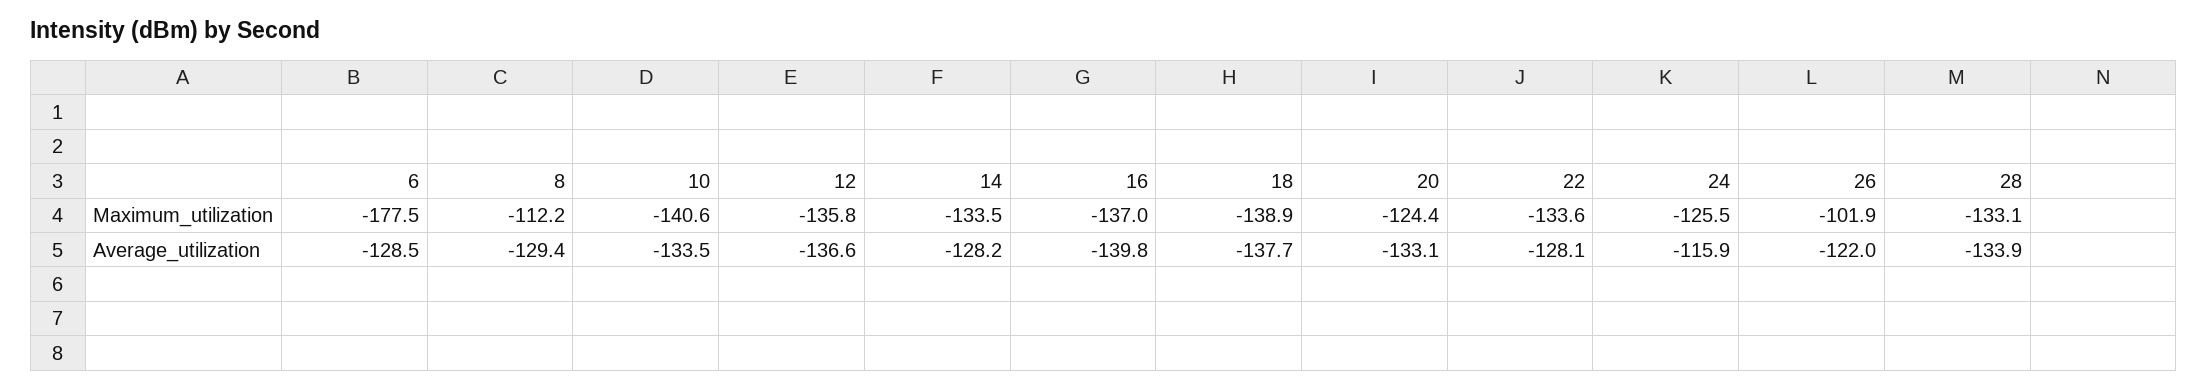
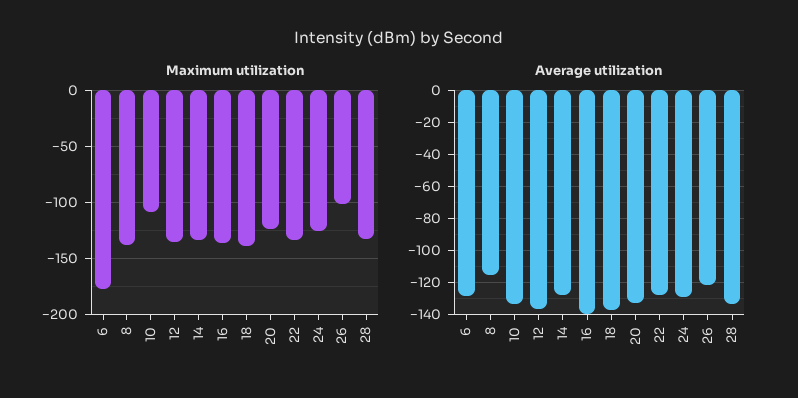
Maximum_utilization, 8: -112.2 -> -140
Maximum_utilization, 10: -140.6 -> -110
Average_utilization, 8: -129.4 -> -115
Average_utilization, 24: -115.9 -> -130

